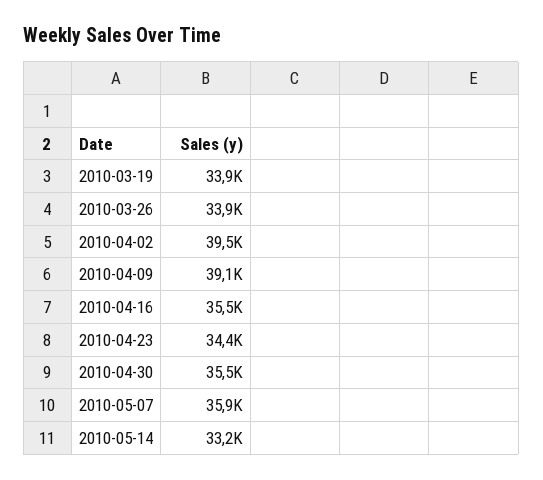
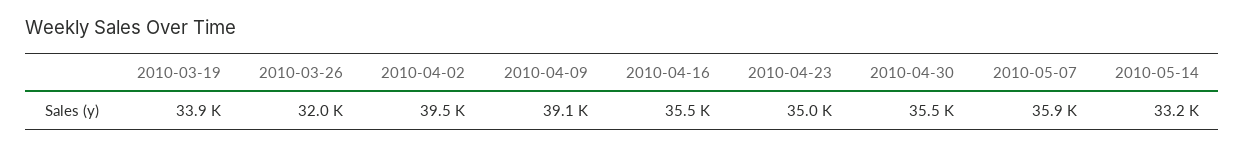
2010-03-26: 33900 -> 32000
2010-04-23: 34400 -> 35000

